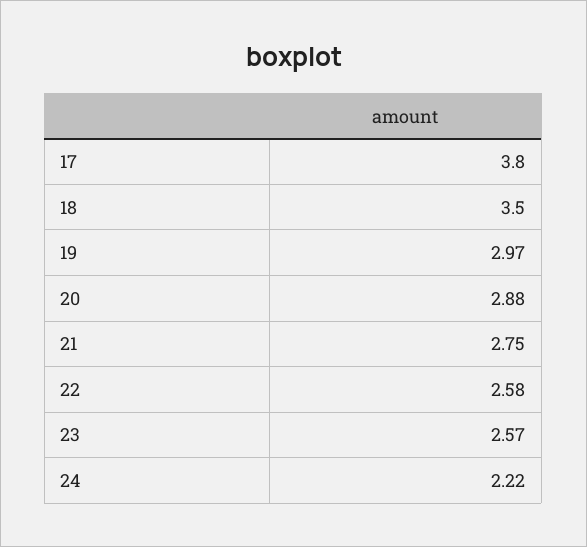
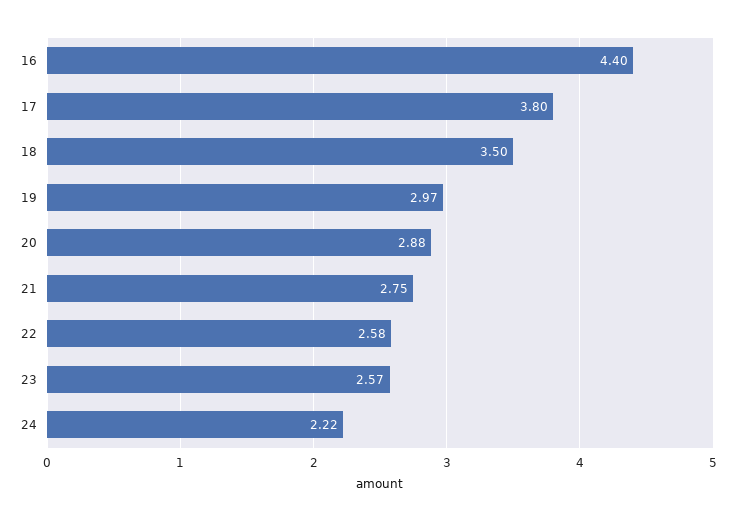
16: none -> 4.4

